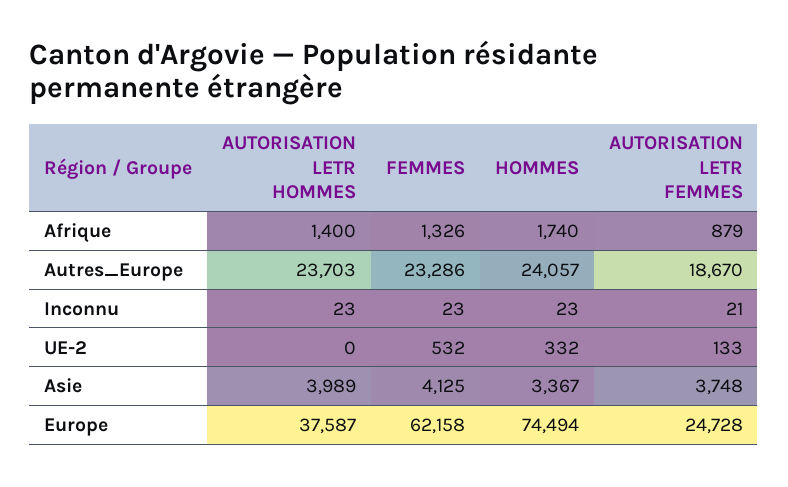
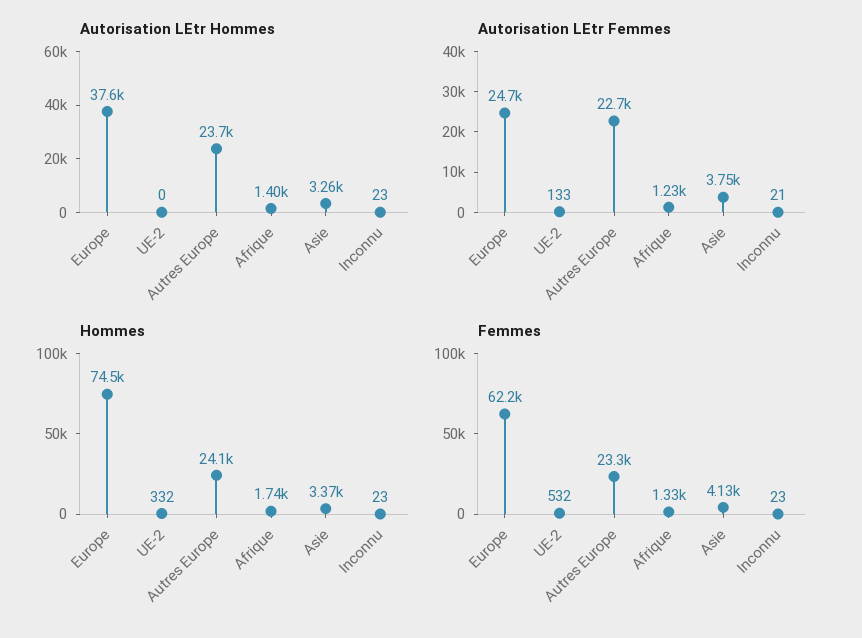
AUTORISATION LETR FEMMES, Afrique: 879 -> 1230
AUTORISATION LETR FEMMES, Autres_Europe: 18670 -> 22700
AUTORISATION LETR HOMMES, Asie: 3989 -> 3260

